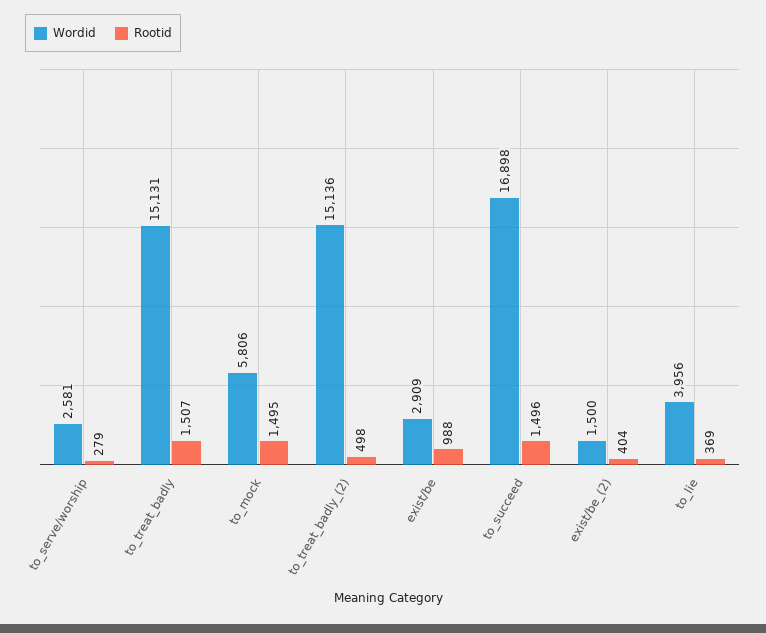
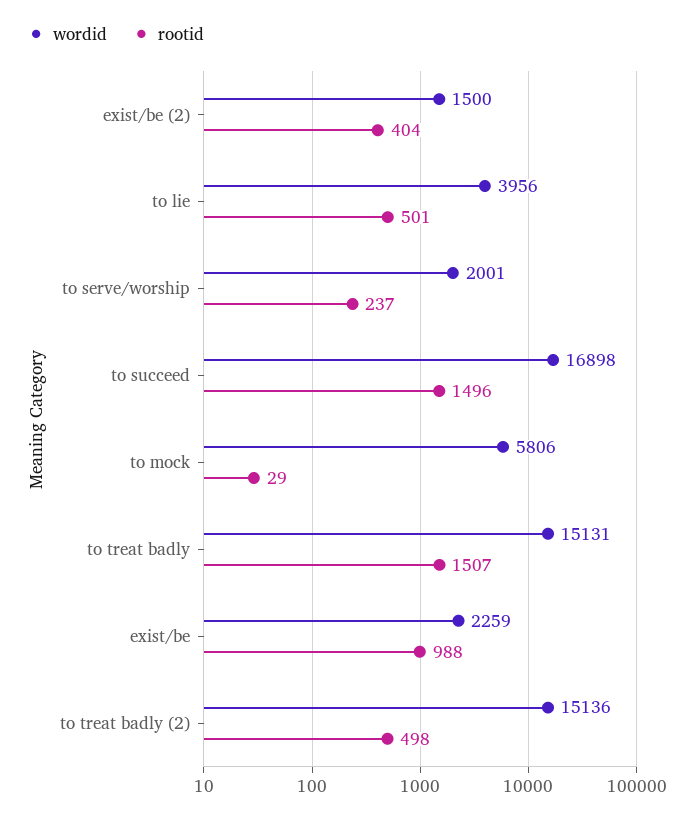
Wordid, to_serve/worship: 2581 -> 2001
Rootid, to_serve/worship: 279 -> 237
Rootid, to_mock: 1495 -> 29
Wordid, exist/be: 2909 -> 2259
Rootid, to_lie: 369 -> 501

